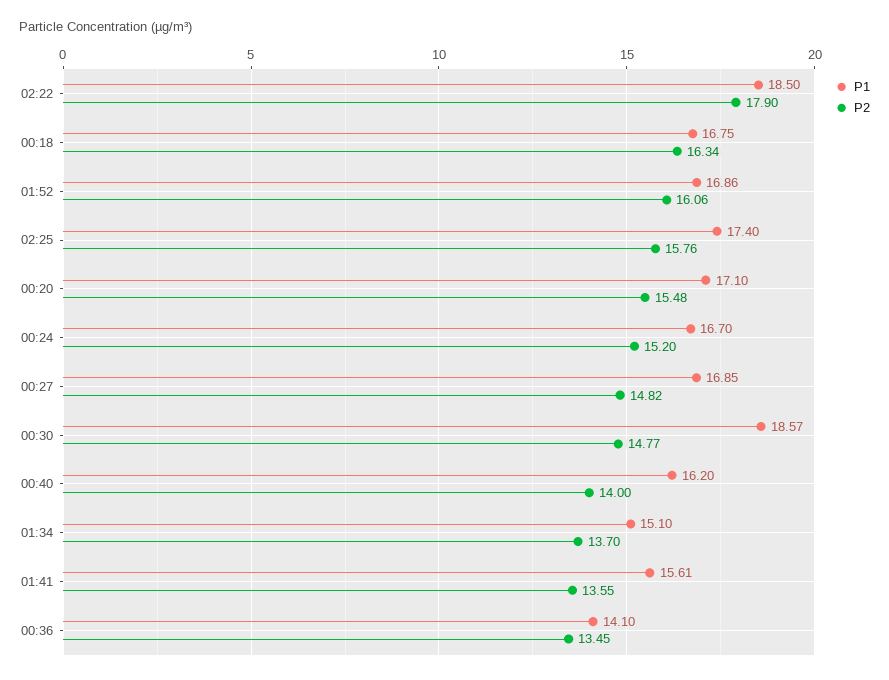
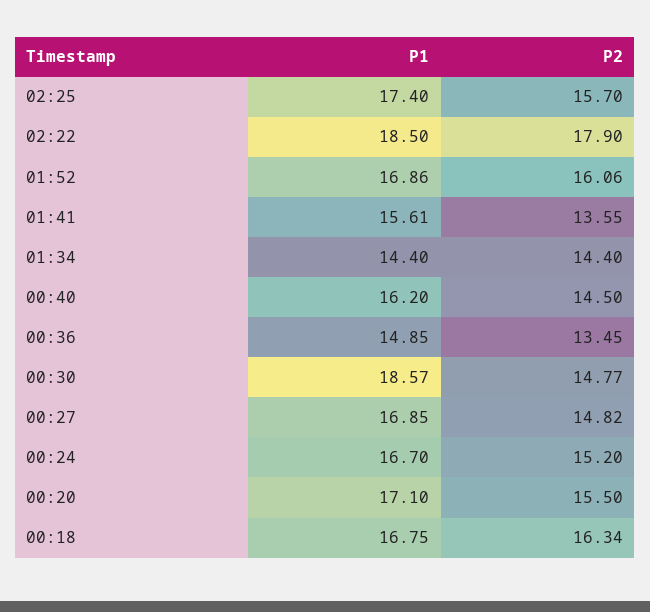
P2, 02:25: 15.76 -> 15.7
P2, 00:20: 15.48 -> 15.5
P2, 00:40: 14 -> 14.5
P1, 01:34: 15.1 -> 14.4
P2, 01:34: 13.7 -> 14.4
P1, 00:36: 14.1 -> 14.85

